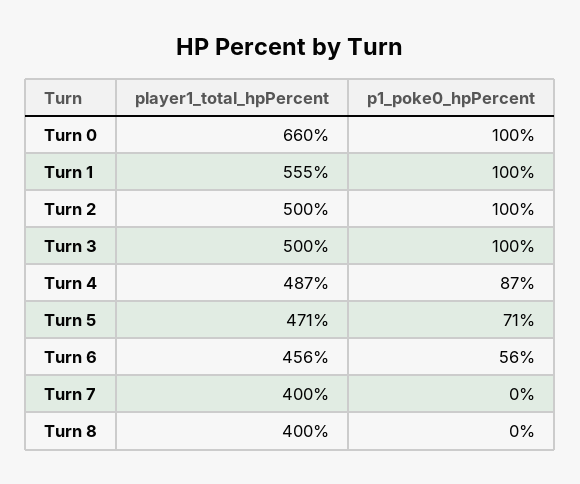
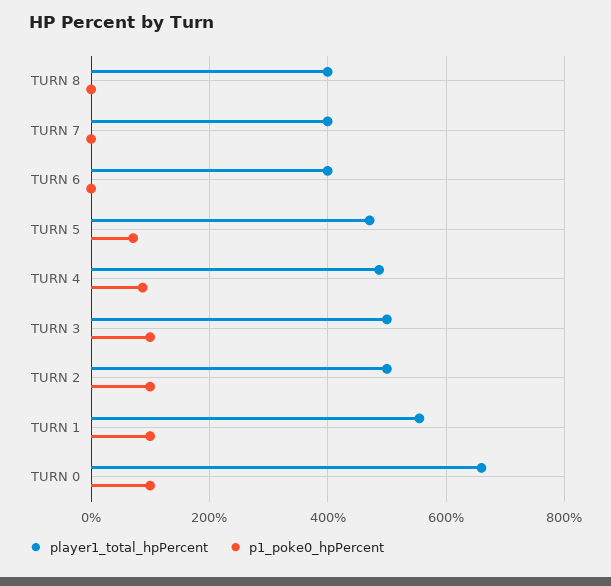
player1_total_hpPercent, Turn 6: 456 -> 400
p1_poke0_hpPercent, Turn 6: 56 -> 0

